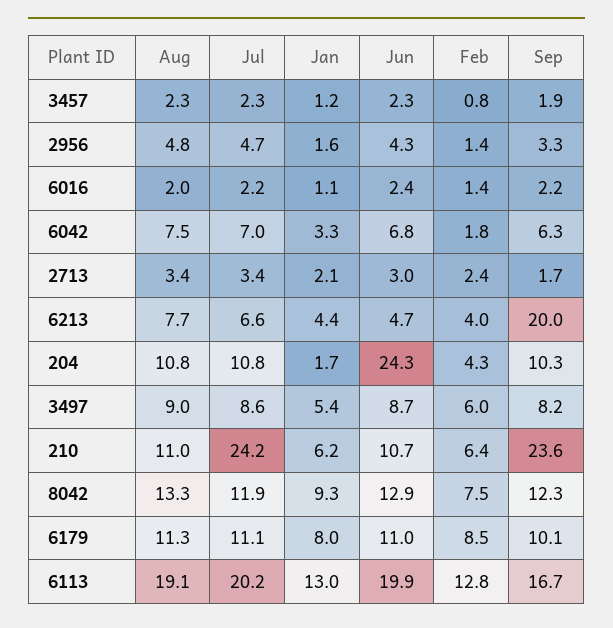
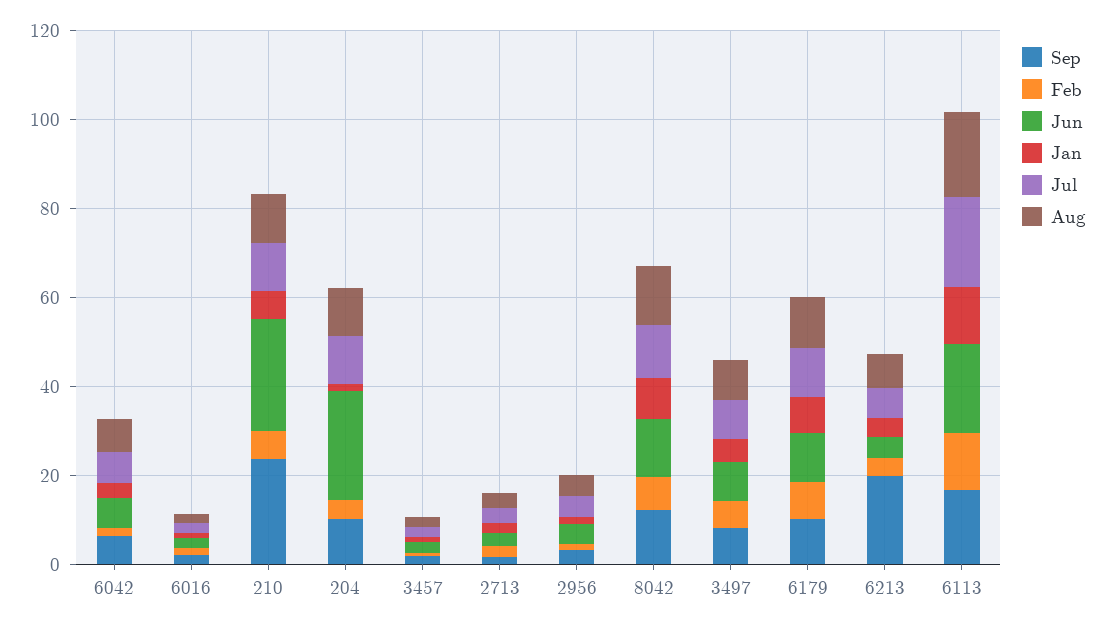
Jul, 210: 24.2 -> 10
Jun, 210: 10.7 -> 25

